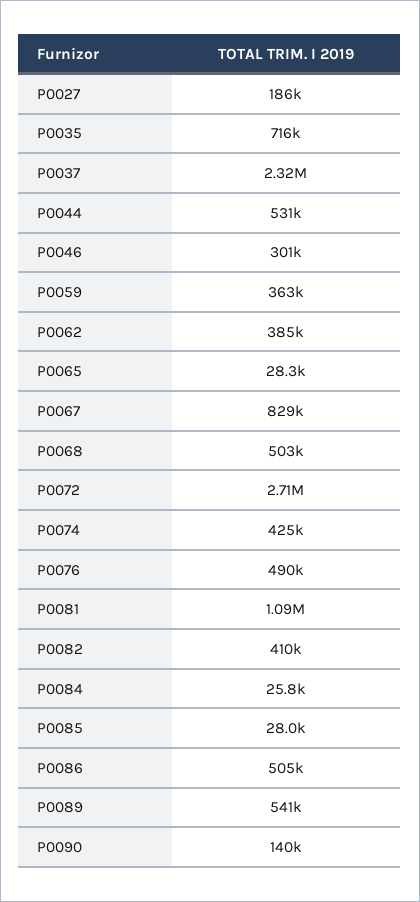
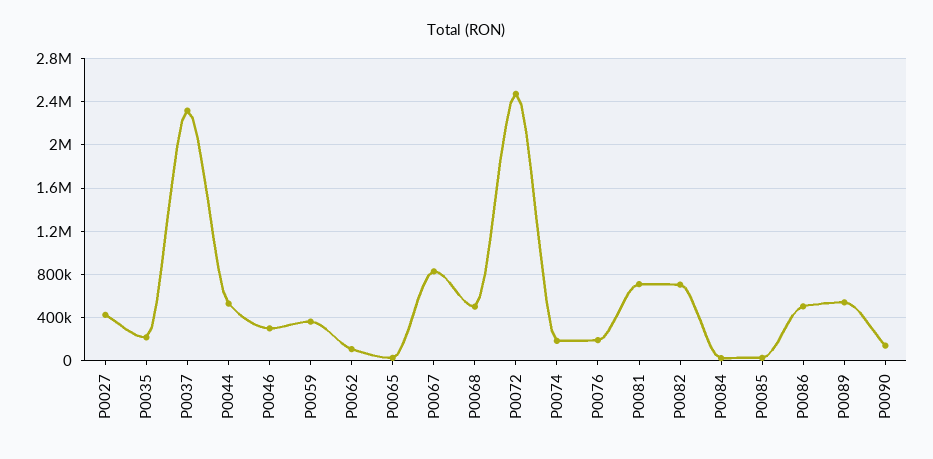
P0027: 186000 -> 400000
P0035: 716000 -> 200000
P0062: 385000 -> 100000
P0072: 2710000 -> 2500000
P0074: 425000 -> 200000
P0076: 490000 -> 200000
P0081: 1090000 -> 700000
P0082: 410000 -> 700000

